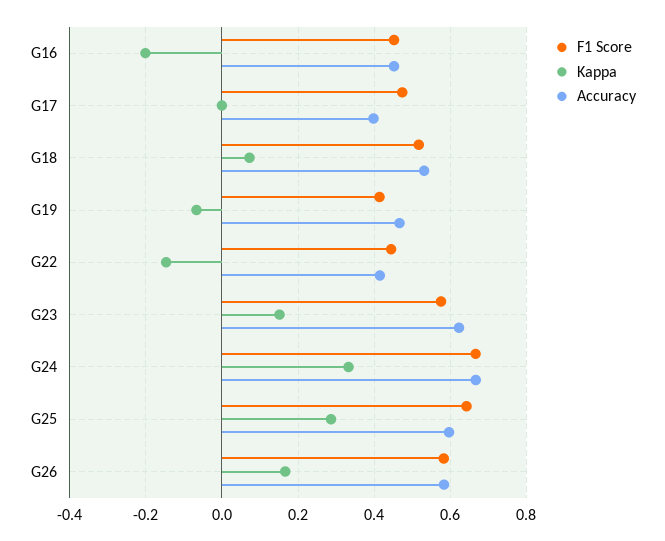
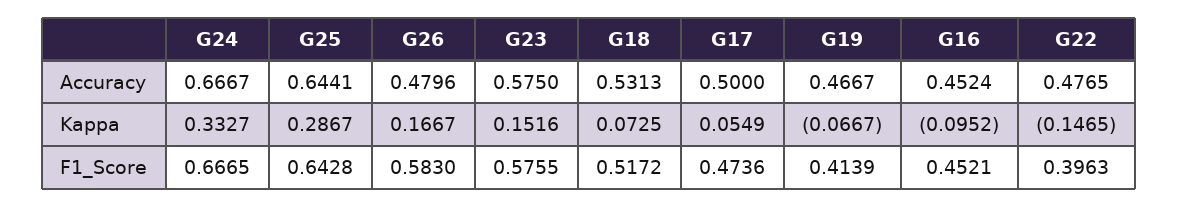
Kappa, G16: -0.2 -> -0.0952
Kappa, G17: 0 -> 0.0549
Accuracy, G17: 0.4 -> 0.5
F1 Score, G22: 0.44 -> 0.3963
Accuracy, G22: 0.42 -> 0.4765
Accuracy, G23: 0.62 -> 0.575
Accuracy, G25: 0.6 -> 0.6441
Accuracy, G26: 0.58 -> 0.4796

